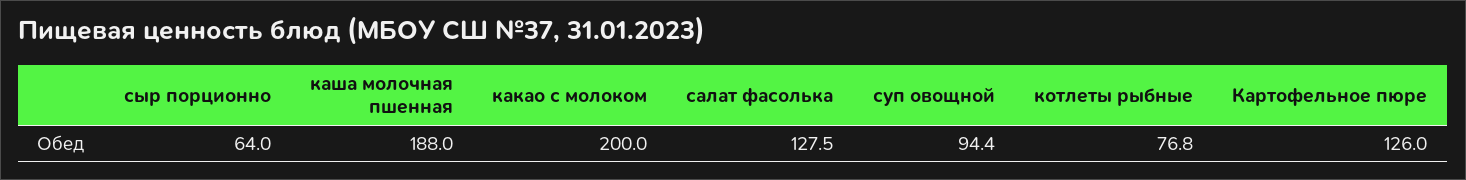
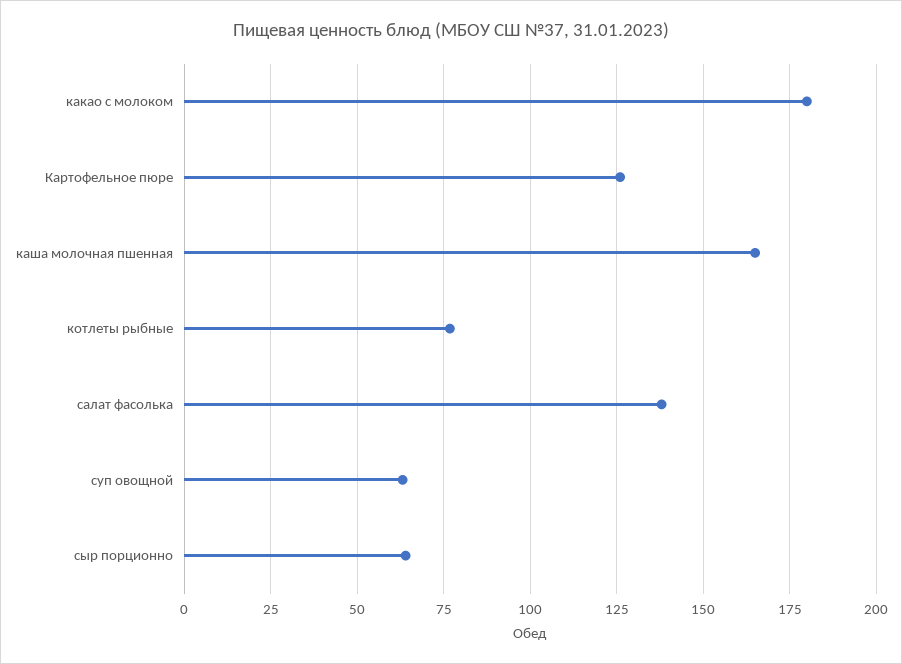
каша молочная пшенная: 188 -> 165
какао с молоком: 200 -> 180
салат фасолька: 127.5 -> 137.5
суп овощной: 94.4 -> 62.5

